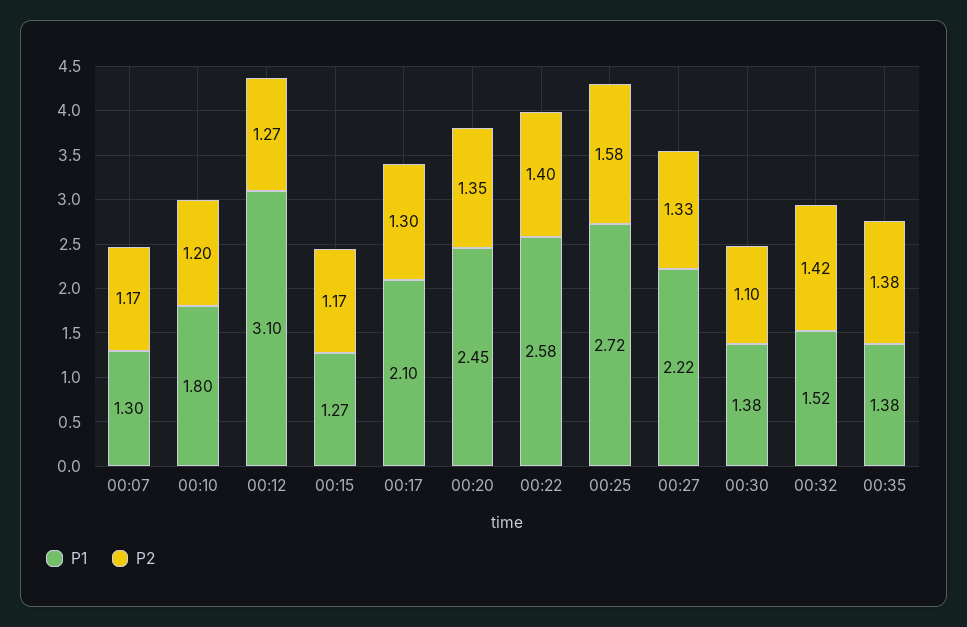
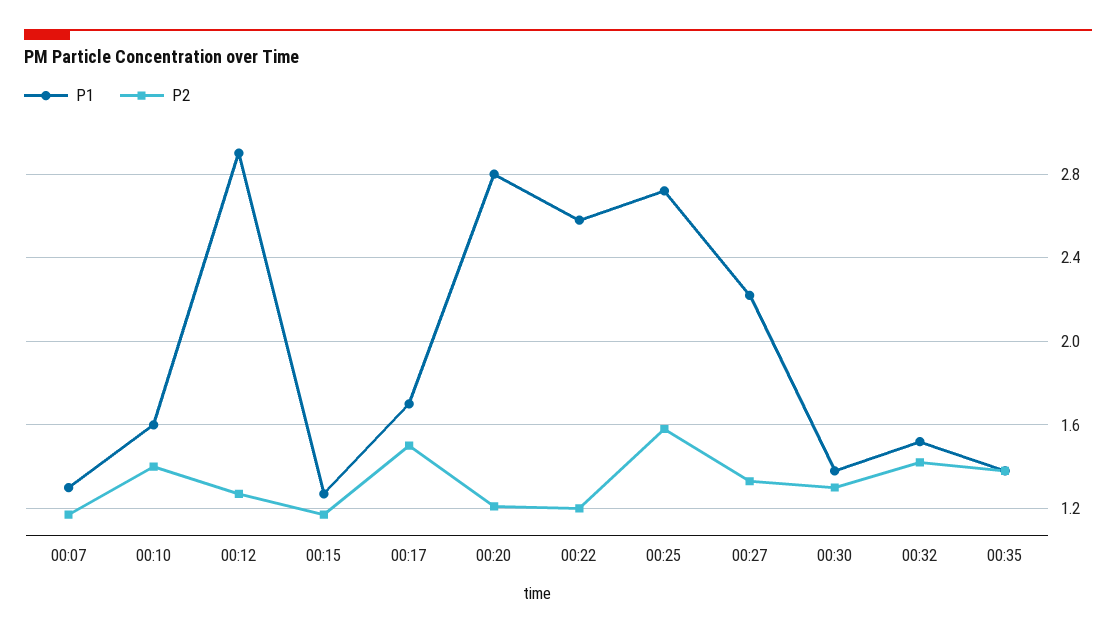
P1, 00:10: 1.8 -> 1.6
P2, 00:10: 1.2 -> 1.4
P1, 00:12: 3.1 -> 2.9
P1, 00:17: 2.1 -> 1.7
P2, 00:17: 1.3 -> 1.5
P1, 00:20: 2.45 -> 2.8
P2, 00:20: 1.35 -> 1.2
P2, 00:22: 1.4 -> 1.2
P2, 00:30: 1.1 -> 1.3

